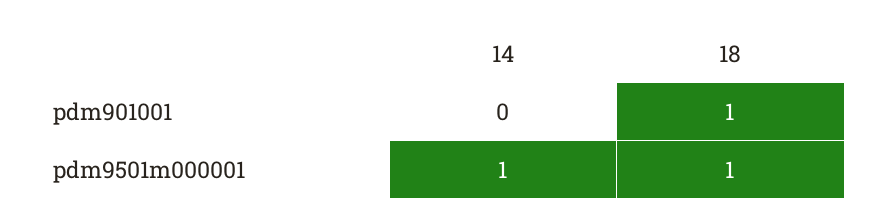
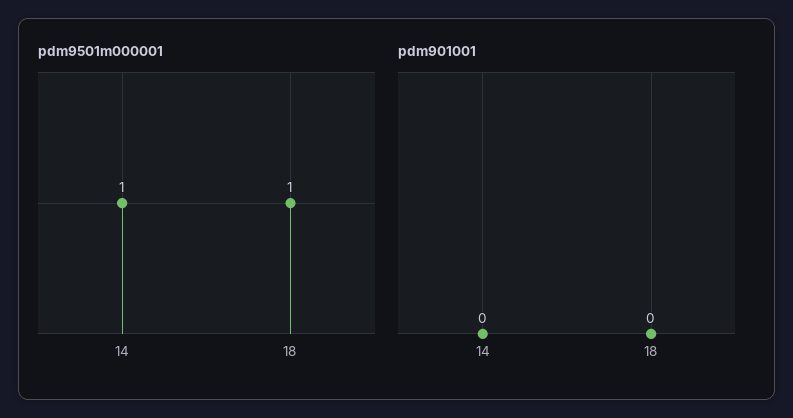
pdm901001, 18: 1 -> 0

